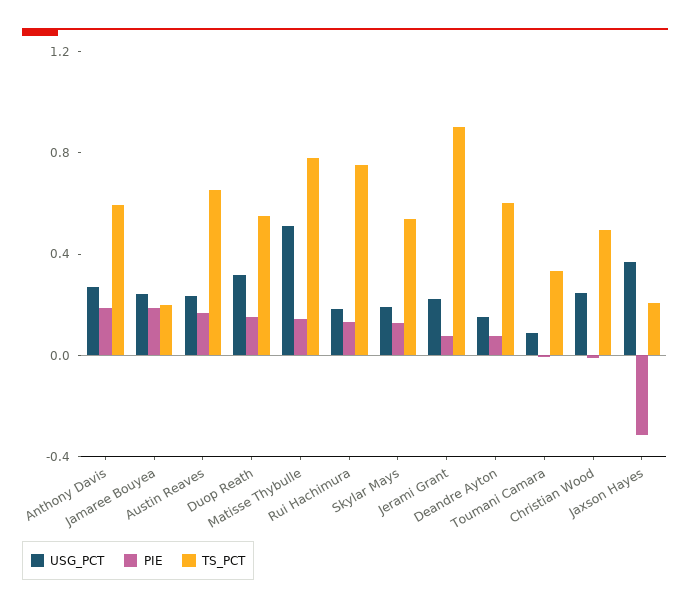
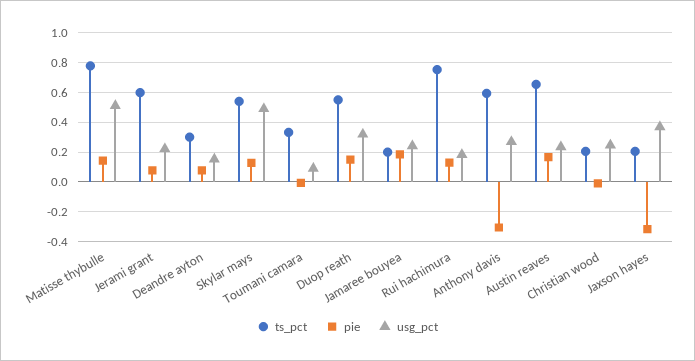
PIE, Anthony Davis: 0.2 -> -0.3
USG_PCT, Skylar Mays: 0.2 -> 0.5
TS_PCT, Jerami Grant: 0.9 -> 0.6
TS_PCT, Deandre Ayton: 0.6 -> 0.3
TS_PCT, Christian Wood: 0.5 -> 0.2

